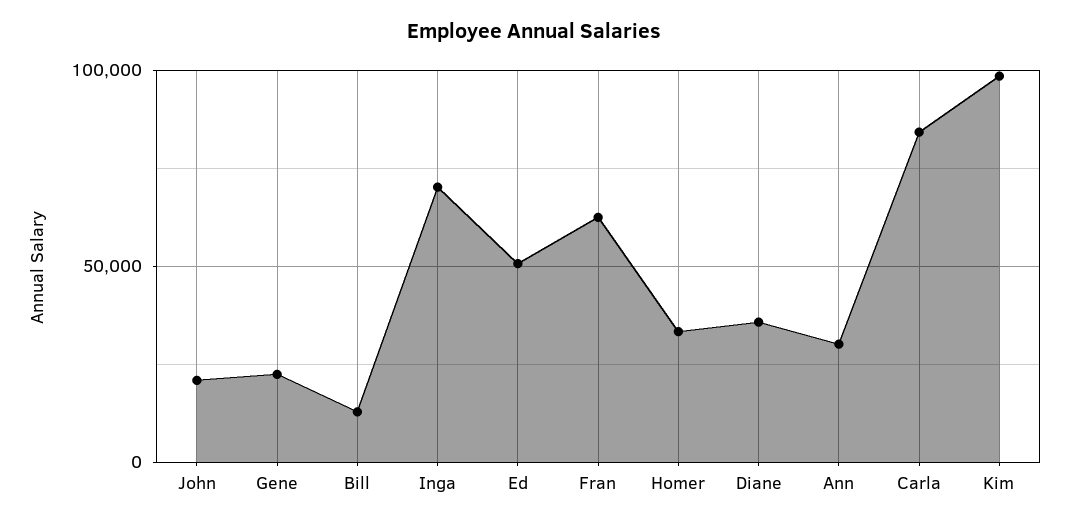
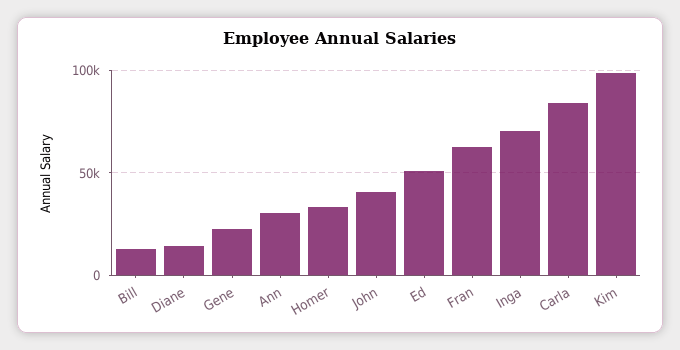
John: 20000 -> 40000
Diane: 35000 -> 15000

